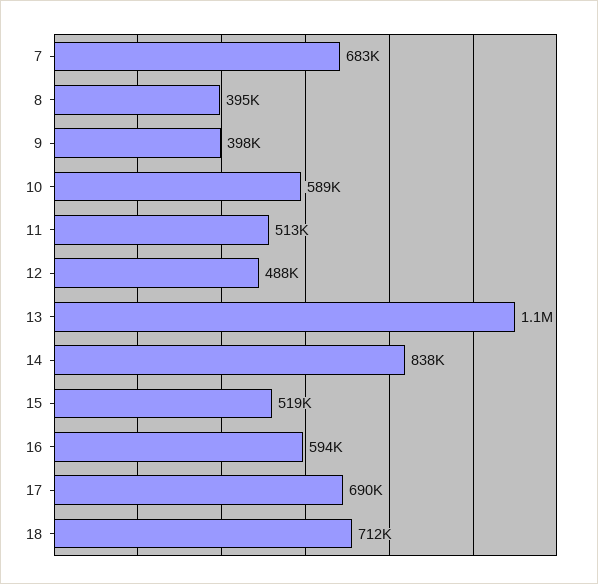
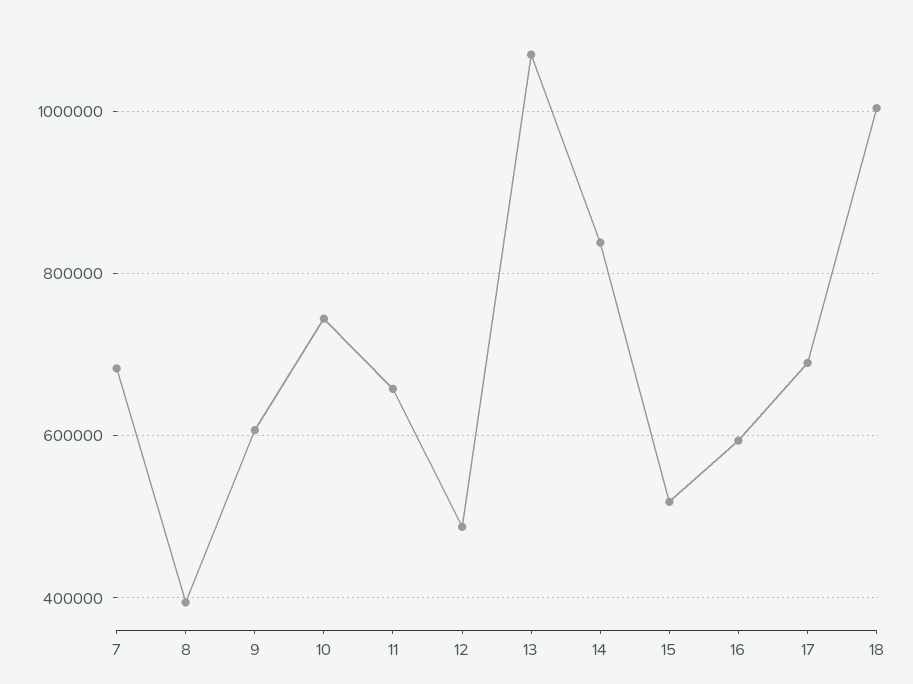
9: 398000 -> 600000
10: 589000 -> 740000
11: 513000 -> 660000
18: 712000 -> 1000000

